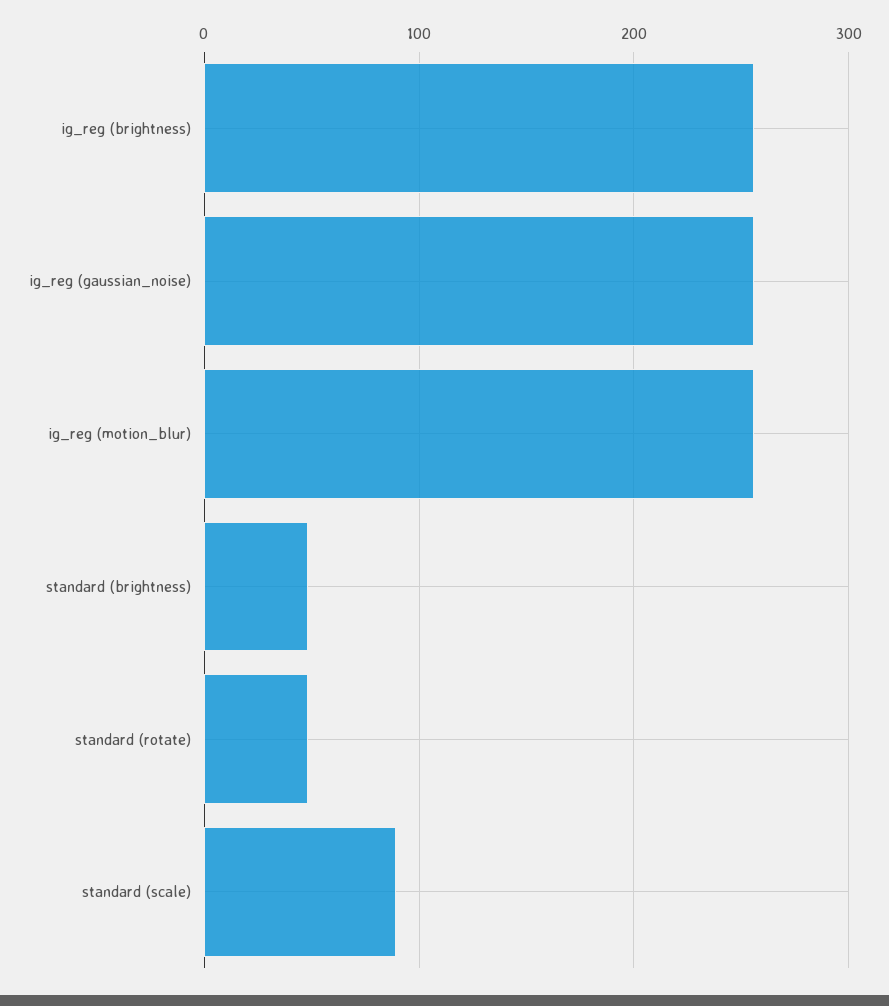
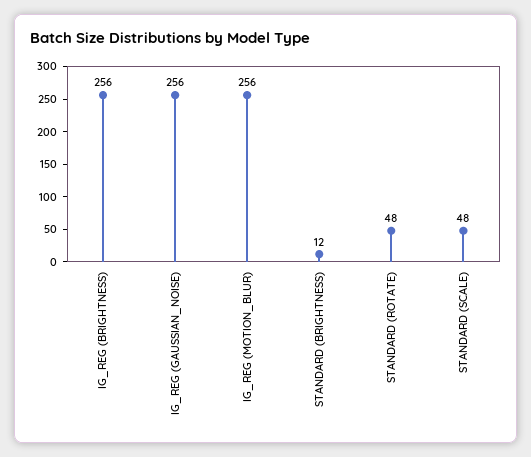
standard (brightness): 50 -> 12
standard (scale): 90 -> 48

